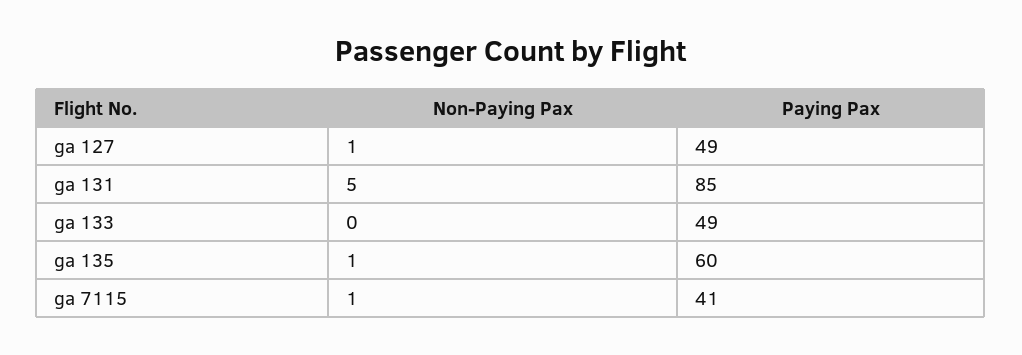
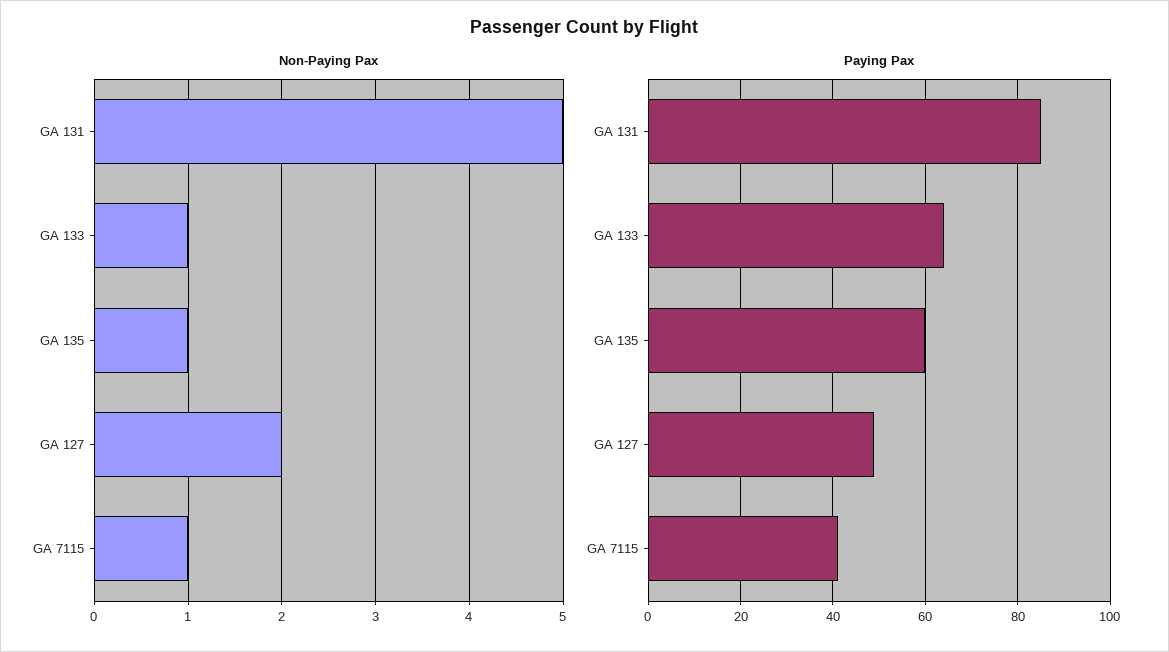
Non-Paying Pax, ga 127: 1 -> 2
Non-Paying Pax, ga 133: 0 -> 1
Paying Pax, ga 133: 49 -> 65

